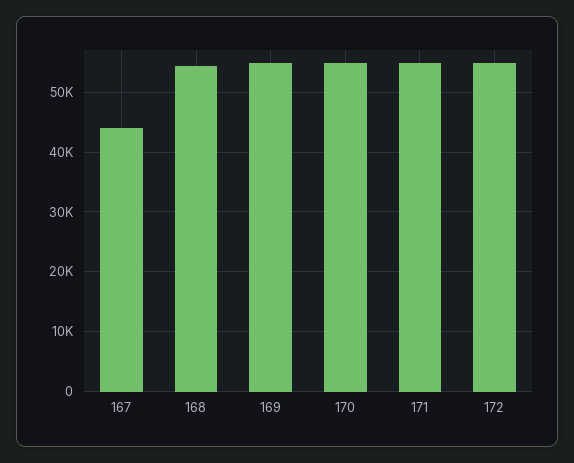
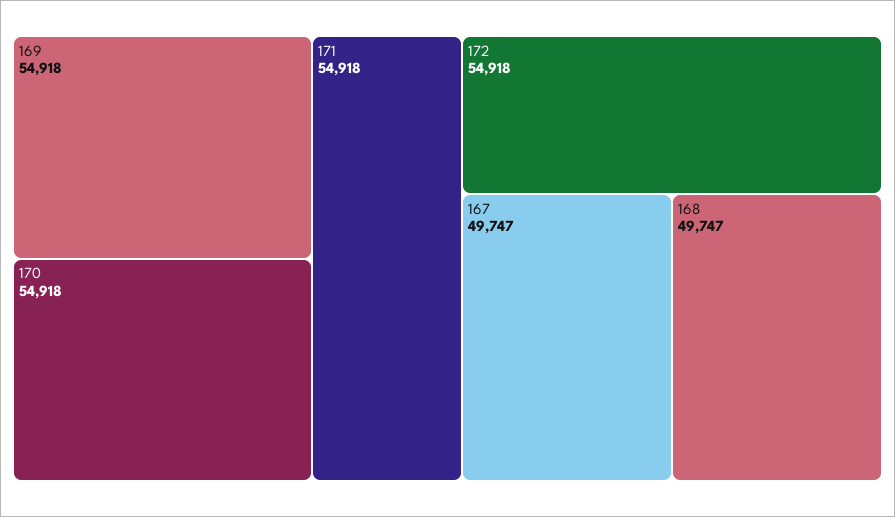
167: 44000 -> 49747
168: 54000 -> 49747

